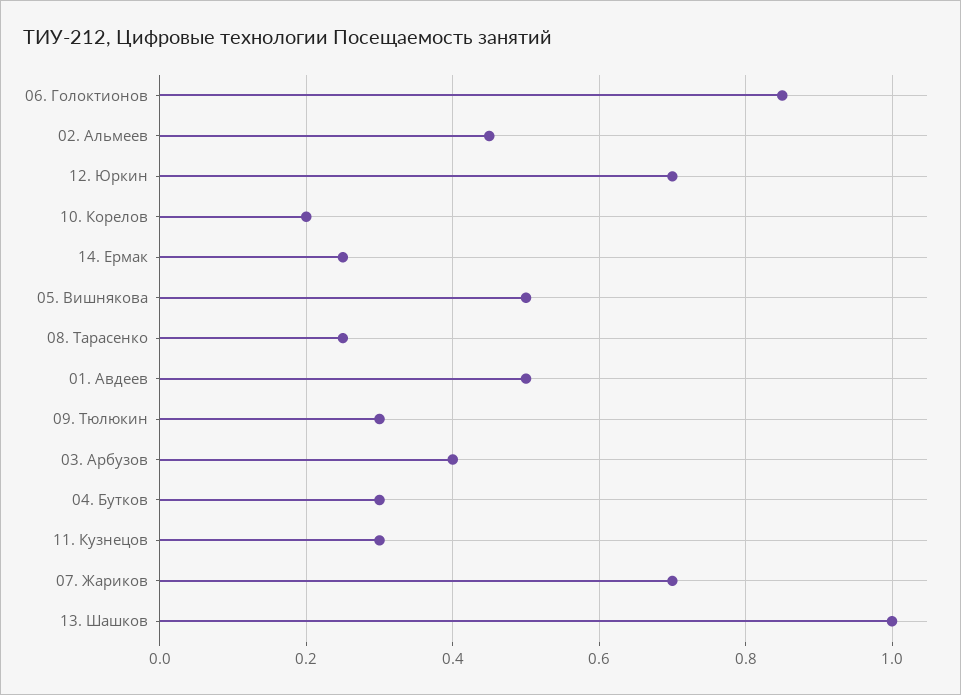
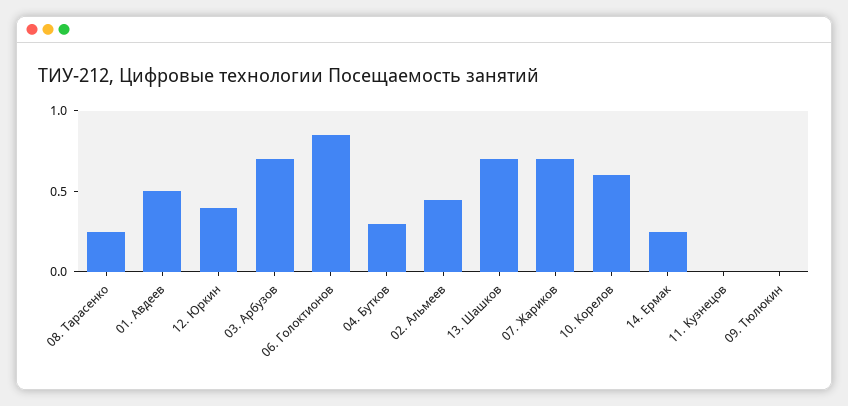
12. Юркин: 0.7 -> 0.4
10. Корелов: 0.2 -> 0.6
05. Вишнякова: 0.5 -> none
09. Тюлюкин: 0.3 -> 0
03. Арбузов: 0.4 -> 0.7
11. Кузнецов: 0.3 -> 0
13. Шашков: 1 -> 0.7

